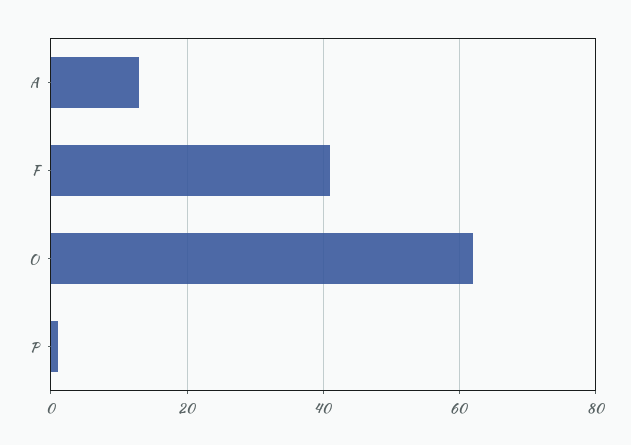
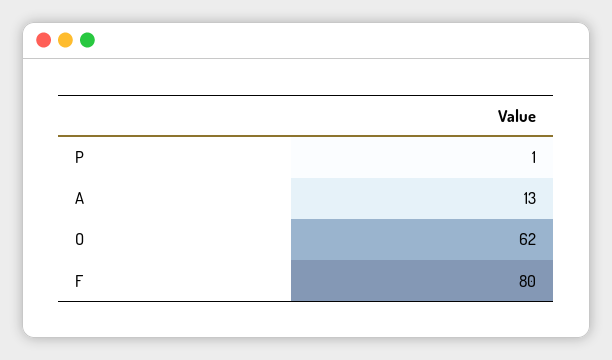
F: 40 -> 80

